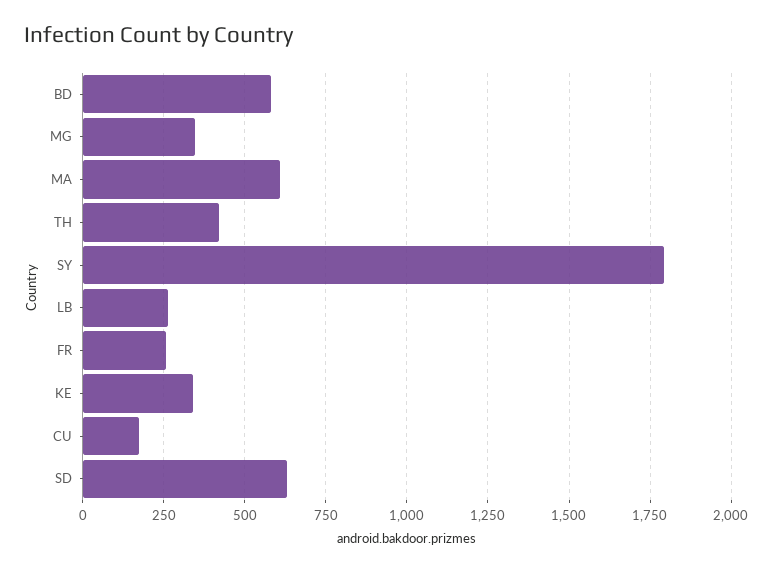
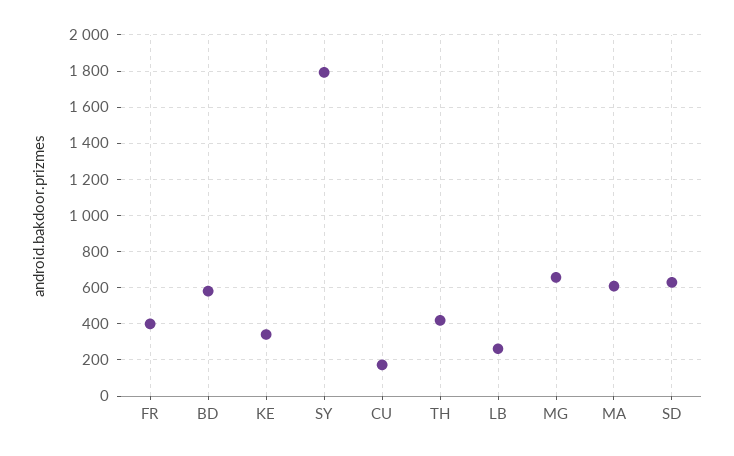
MG: 350 -> 650
FR: 250 -> 400

